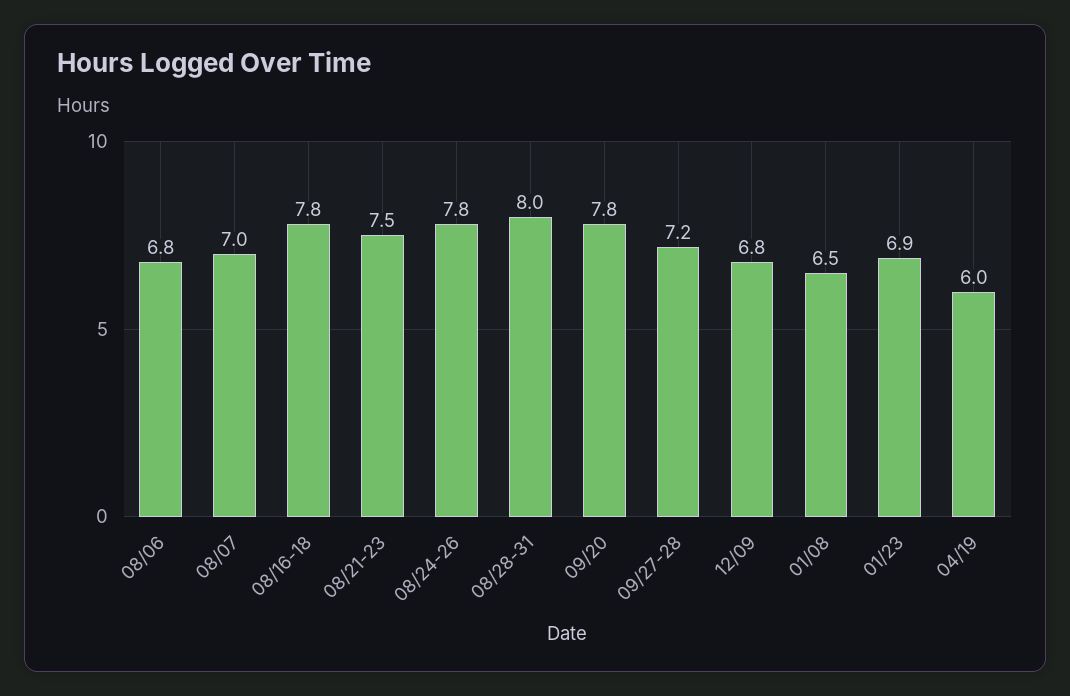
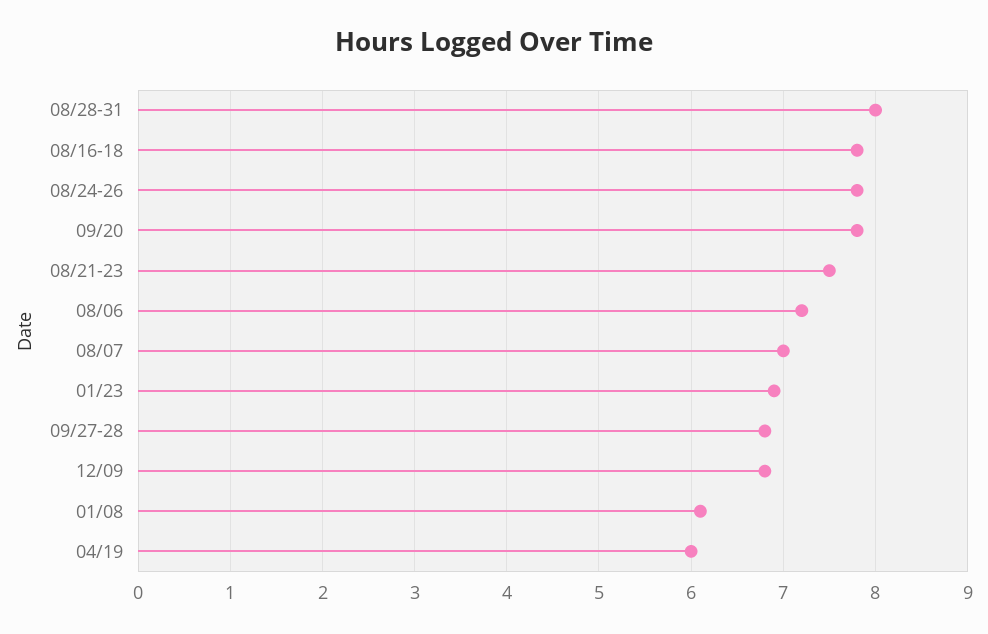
08/06: 6.8 -> 7.2
09/27-28: 7.2 -> 6.8
01/08: 6.5 -> 6.1

